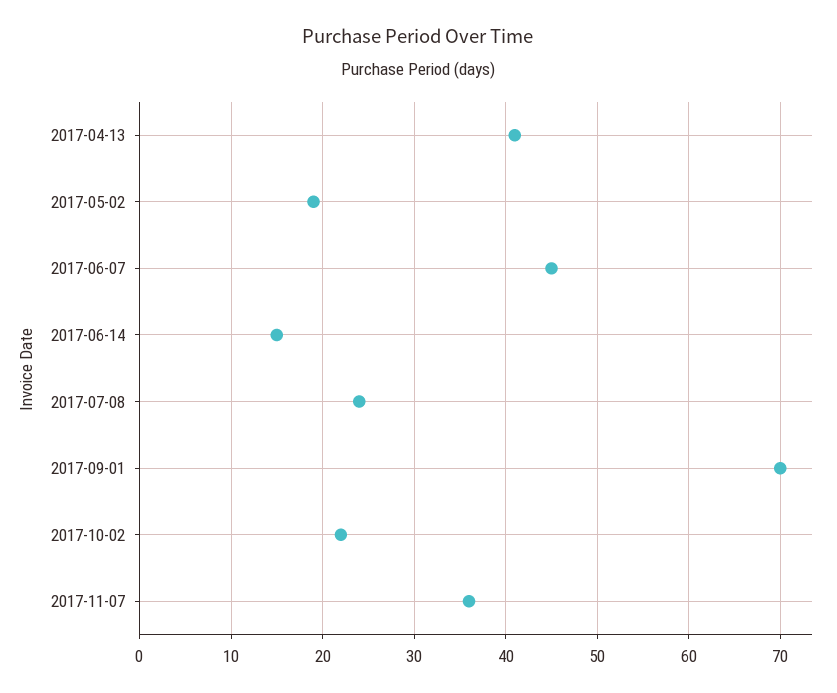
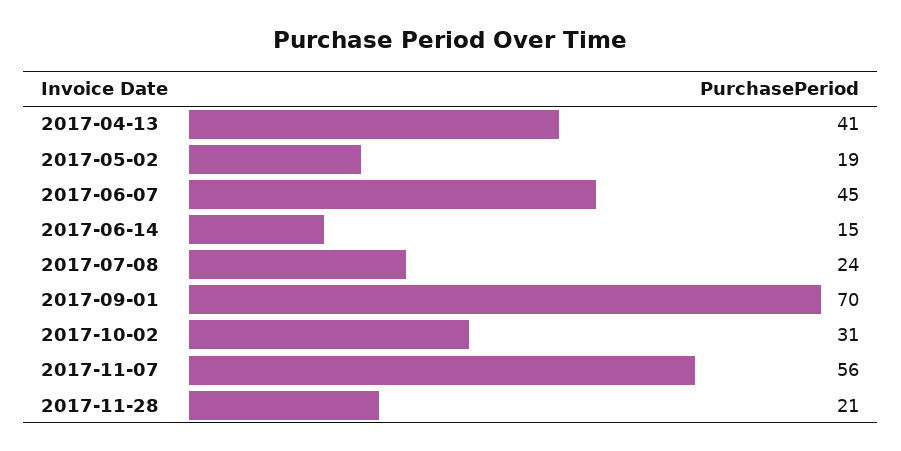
2017-10-02: 22 -> 31
2017-11-07: 36 -> 56
2017-11-28: none -> 21

